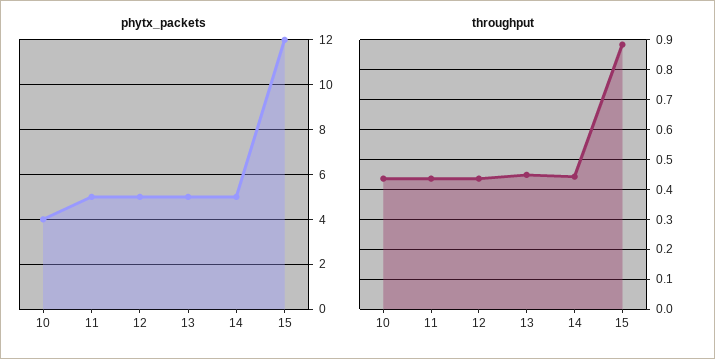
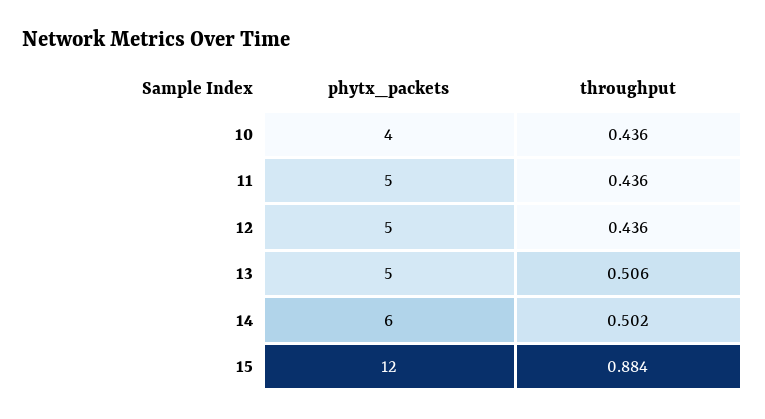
phytx_packets, 14: 5 -> 6
throughput, 13: 0.45 -> 0.506
throughput, 14: 0.45 -> 0.502

